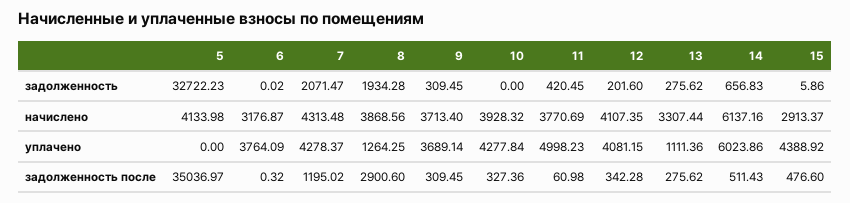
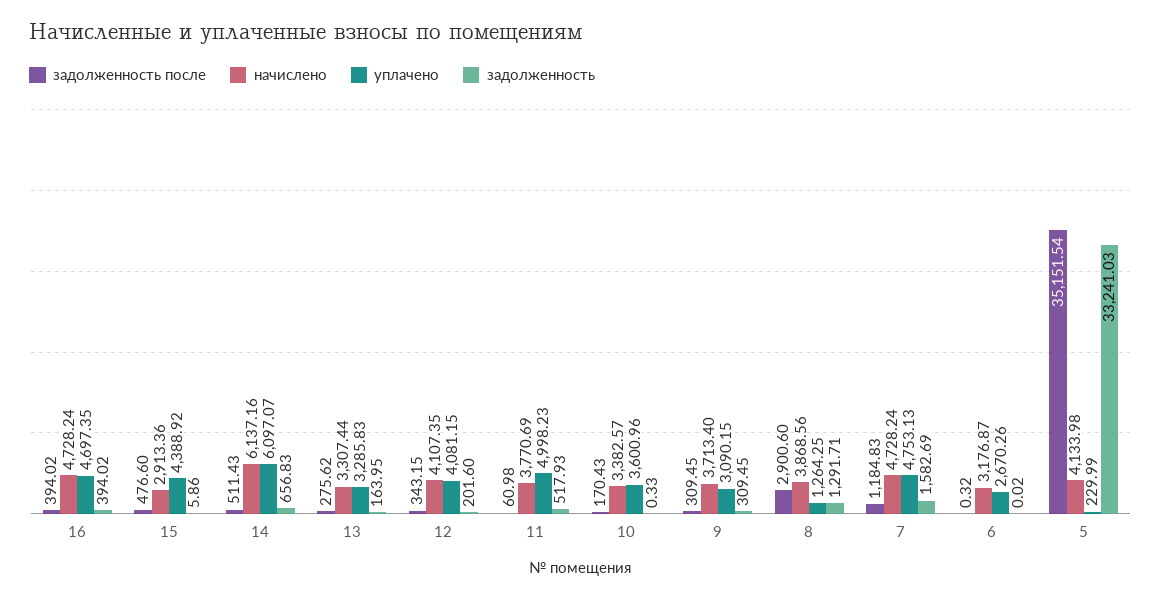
задолженность, 5: 32722.23 -> 33241.03
задолженность, 7: 2071.47 -> 1582.69
задолженность, 8: 1934.28 -> 1291.71
задолженность, 10: 0 -> 0.33
задолженность, 11: 420.45 -> 517.93
задолженность, 13: 275.62 -> 163.95
начислено, 7: 4313.48 -> 4728.24
начислено, 10: 3928.32 -> 3382.57
начислено, 15: 2913.37 -> 2913.36
уплачено, 5: 0 -> 229.99
уплачено, 6: 3764.09 -> 2670.26
уплачено, 7: 4278.37 -> 4753.13
уплачено, 9: 3689.14 -> 3090.15
уплачено, 10: 4277.84 -> 3600.96
уплачено, 13: 1111.36 -> 3285.83
уплачено, 14: 6023.86 -> 6097.07
задолженность после, 5: 35036.97 -> 35151.54
задолженность после, 7: 1195.02 -> 1184.83
задолженность после, 10: 327.36 -> 170.43
задолженность после, 12: 342.28 -> 343.15
задолженность после, 16: none -> 394.02
начислено, 16: none -> 4728.24
уплачено, 16: none -> 4697.35
задолженность, 16: none -> 394.02

